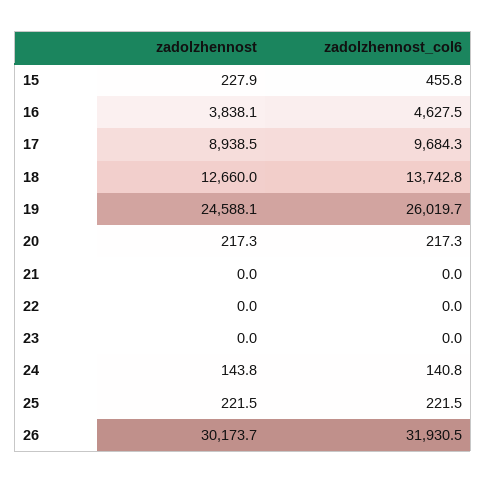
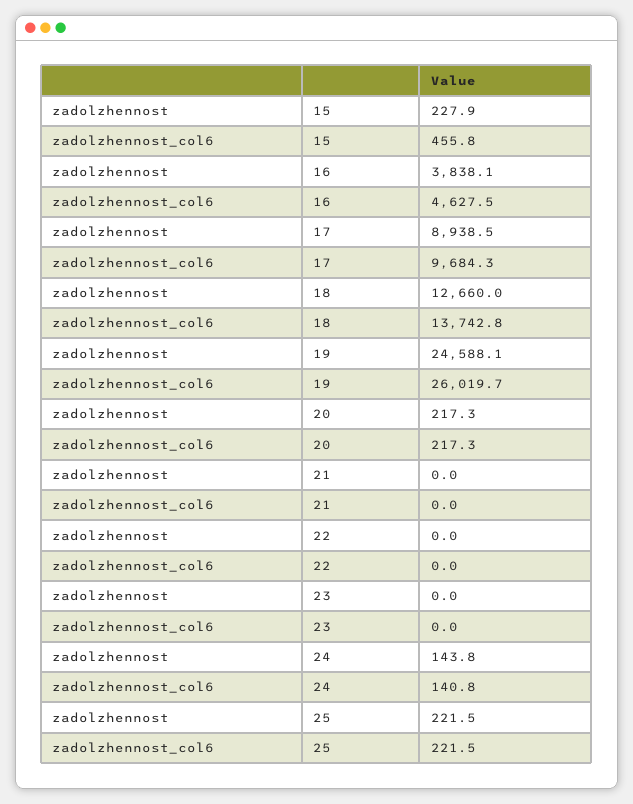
zadolzhennost, 26: 30173.7 -> none
zadolzhennost_col6, 26: 31930.5 -> none

